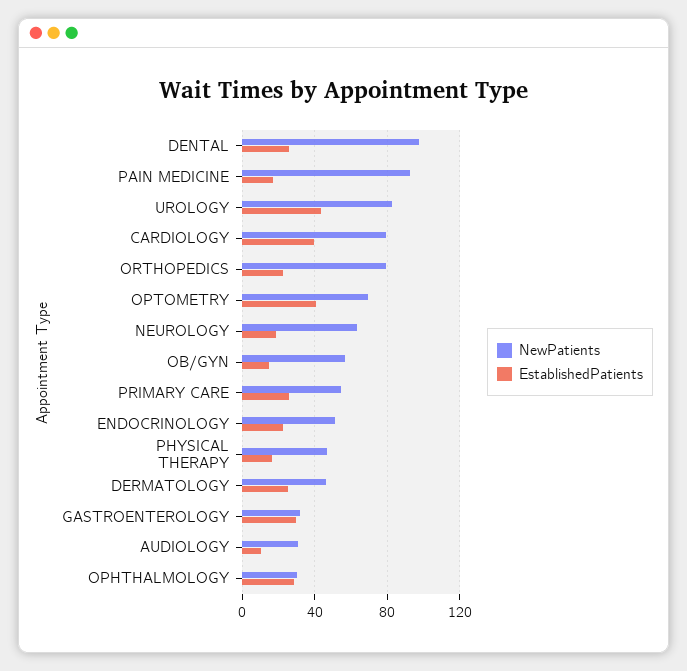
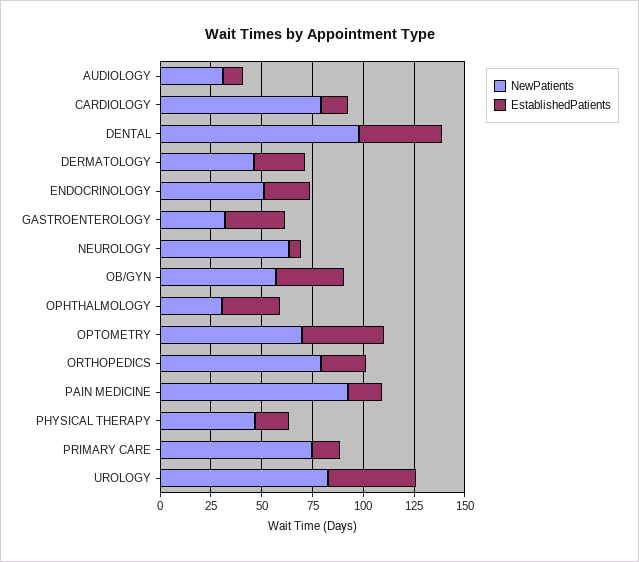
EstablishedPatients, DENTAL: 25 -> 40
EstablishedPatients, CARDIOLOGY: 40 -> 15
EstablishedPatients, NEUROLOGY: 20 -> 5
EstablishedPatients, OB/GYN: 15 -> 35
NewPatients, PRIMARY CARE: 55 -> 75
EstablishedPatients, PRIMARY CARE: 25 -> 15

